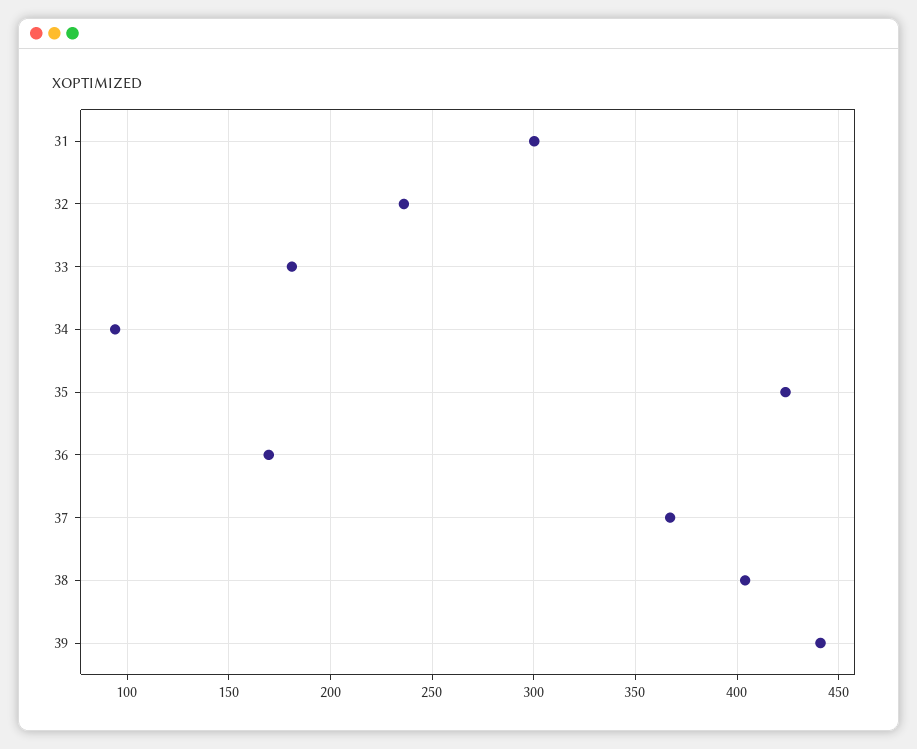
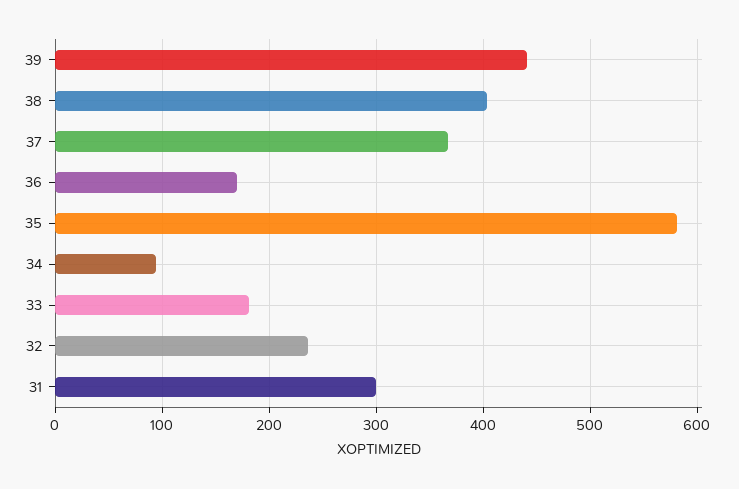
35: 425 -> 580

